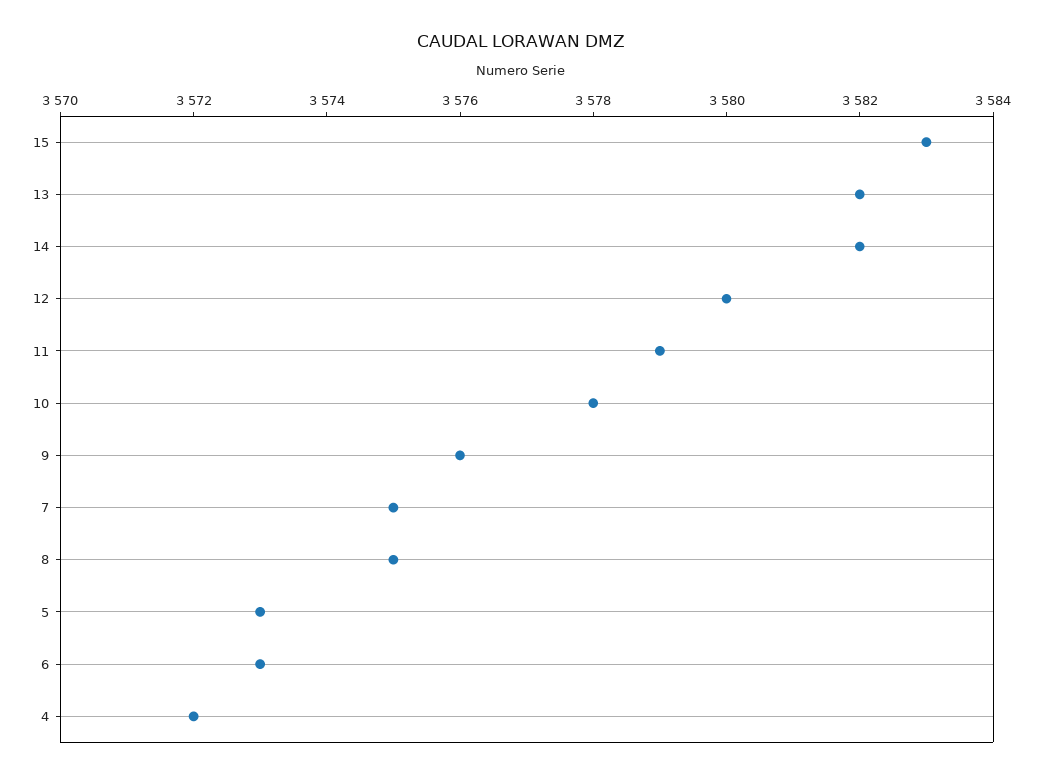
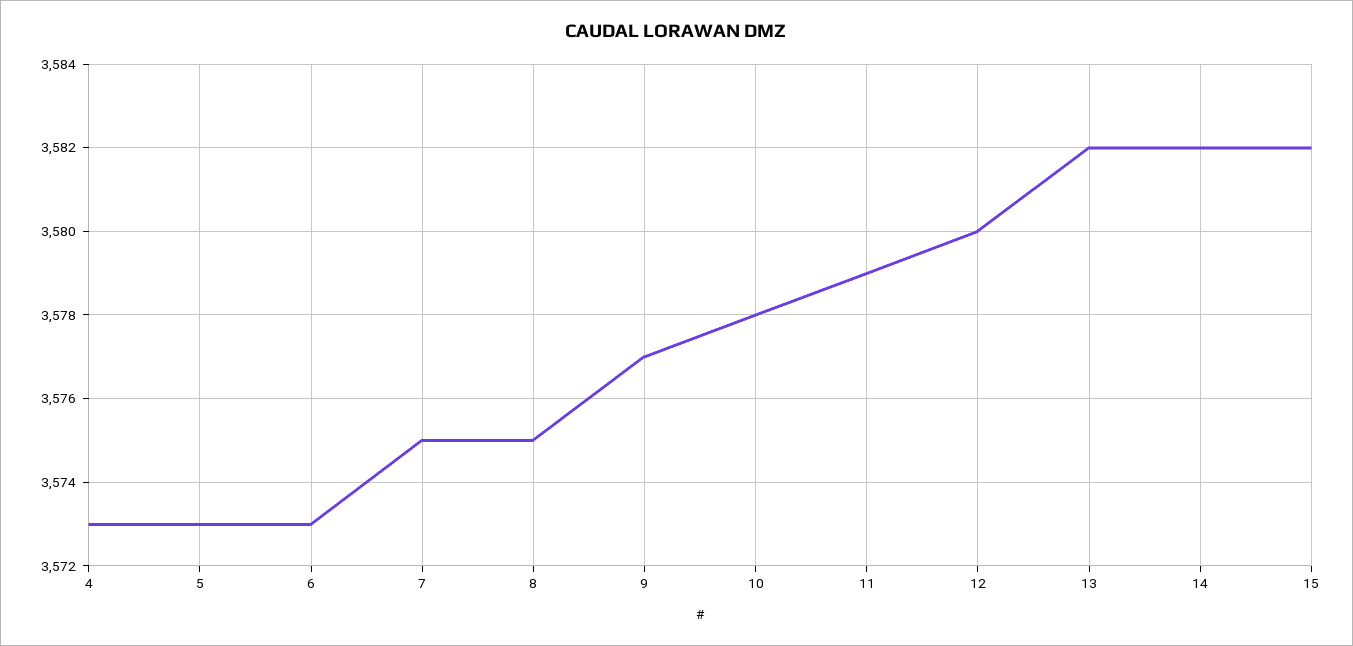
15: 3583 -> 3582
9: 3576 -> 3577
4: 3572 -> 3573

